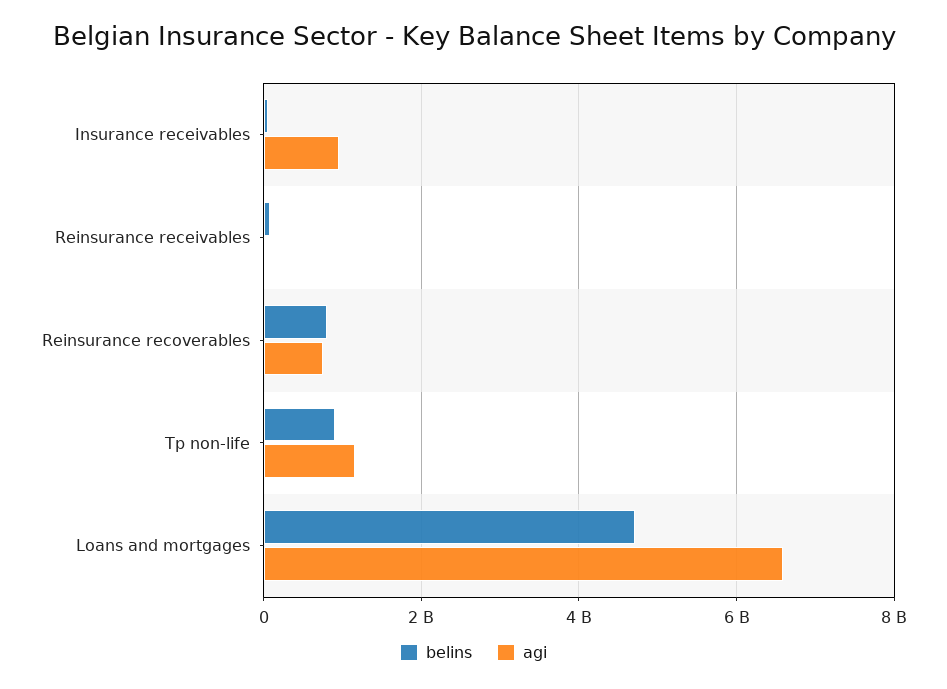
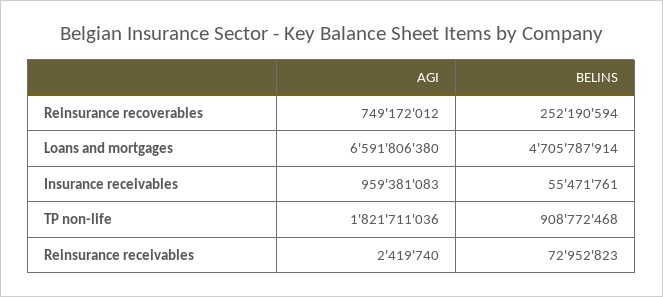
belins, Reinsurance recoverables: 800000000 -> 252190594
agi, Tp non-life: 1200000000 -> 1821711036

